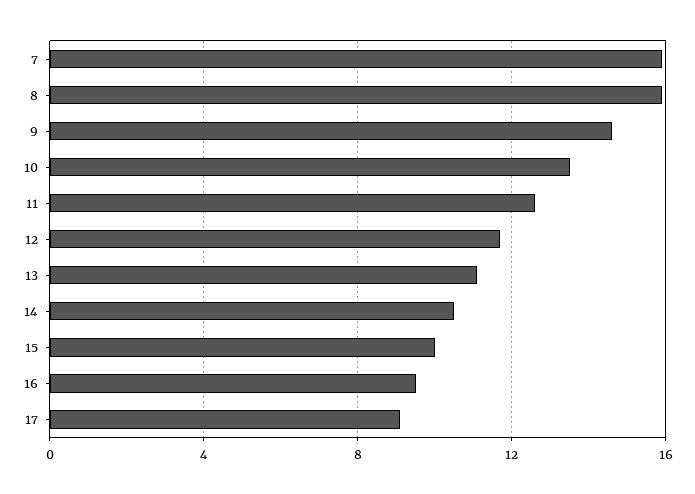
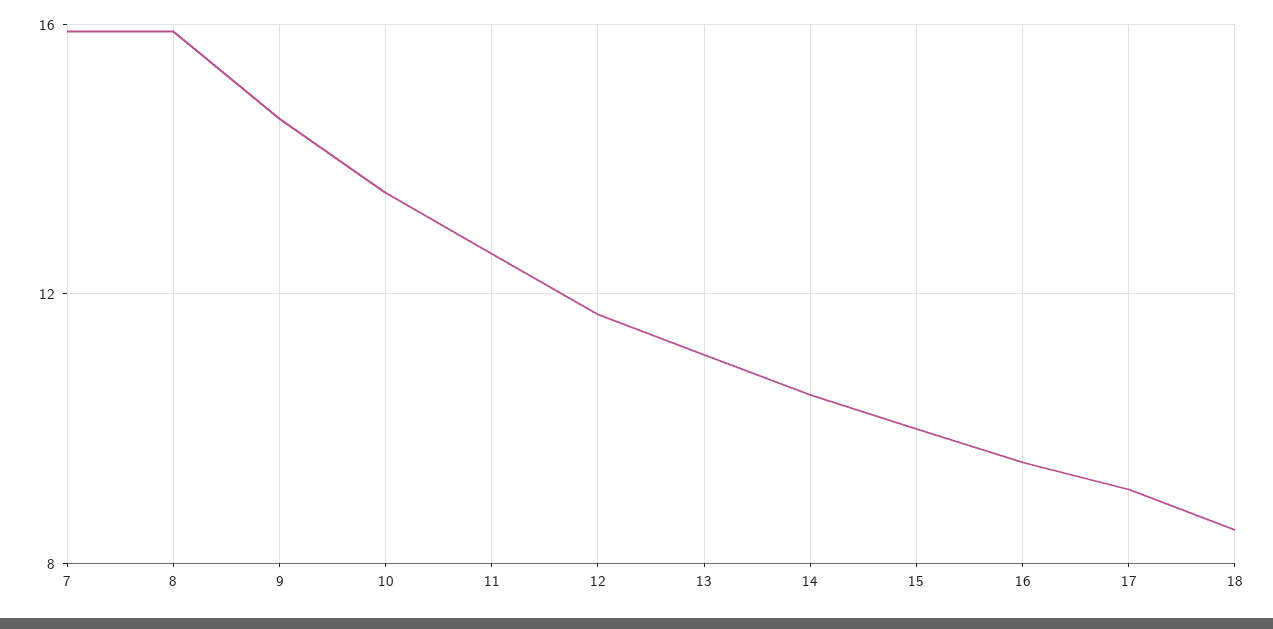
18: none -> 8.5

